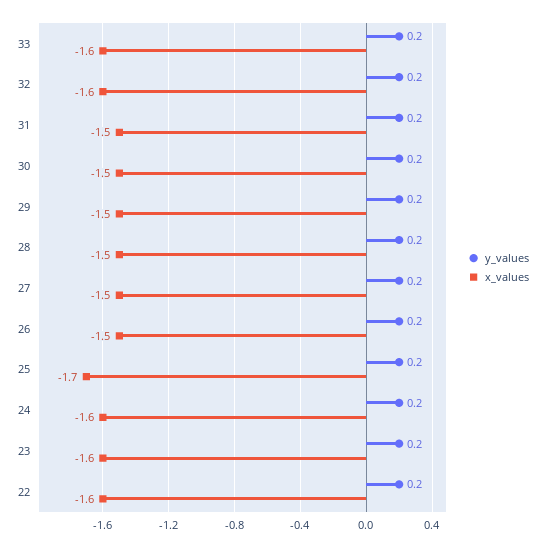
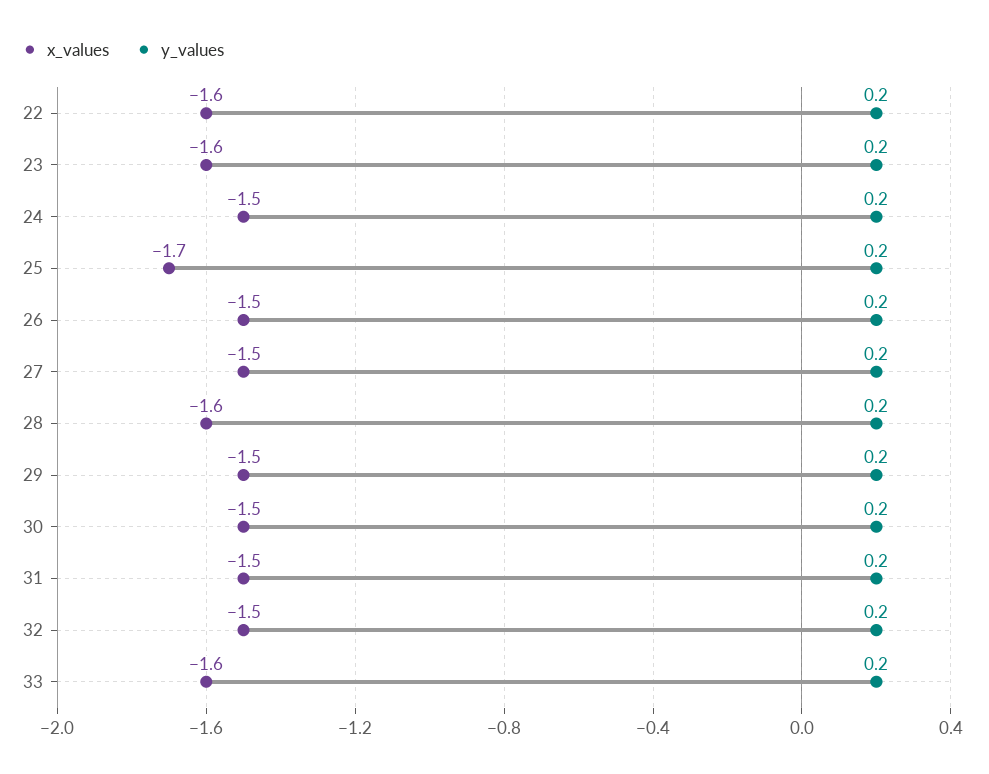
x_values, 32: -1.6 -> -1.5
x_values, 28: -1.5 -> -1.6
x_values, 24: -1.6 -> -1.5

